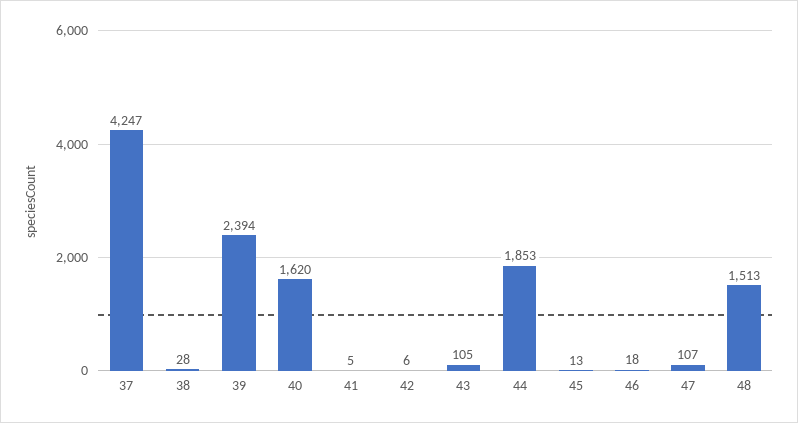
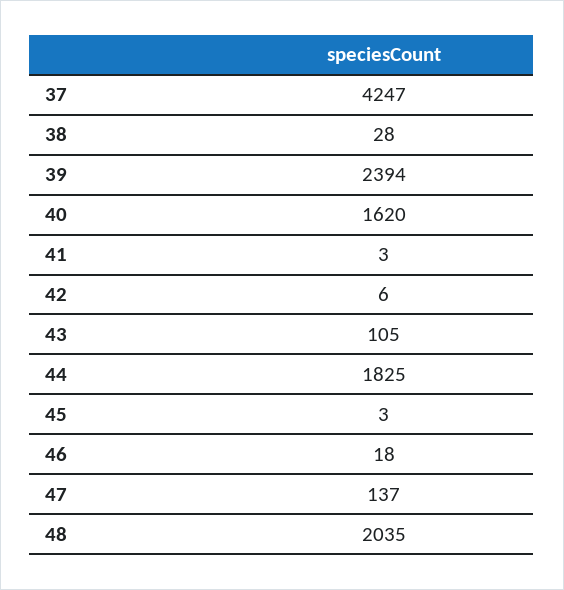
41: 5 -> 3
44: 1853 -> 1825
45: 13 -> 3
47: 107 -> 137
48: 1513 -> 2035

